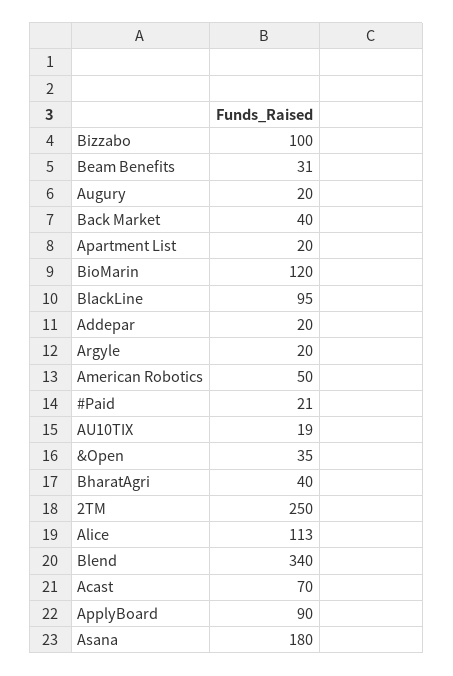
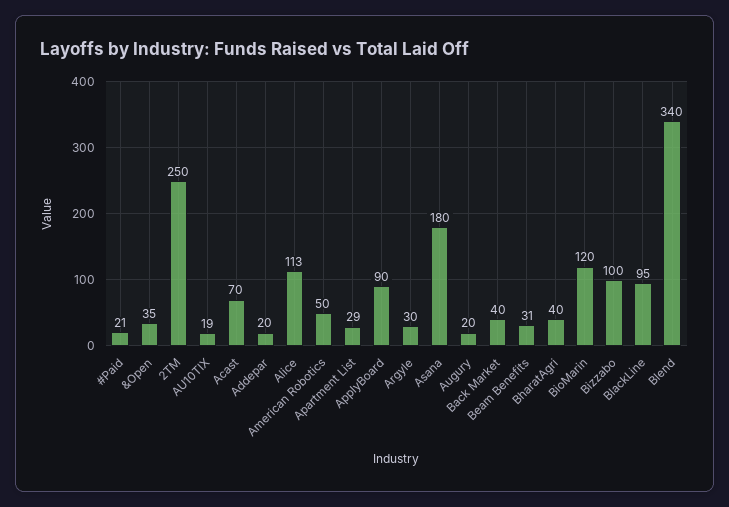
Apartment List: 20 -> 29
Argyle: 20 -> 30

